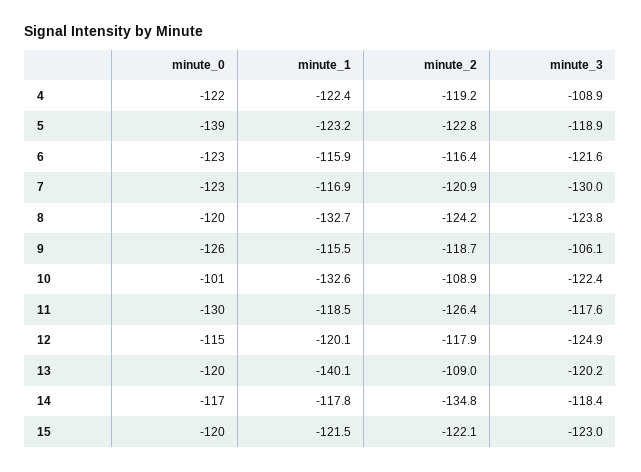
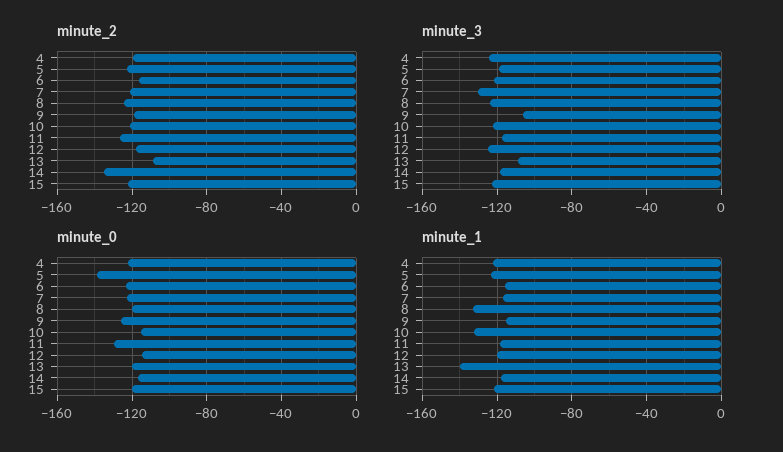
minute_3, 4: -108.9 -> -125
minute_0, 10: -101 -> -115
minute_2, 10: -108.9 -> -120
minute_3, 13: -120.2 -> -110

